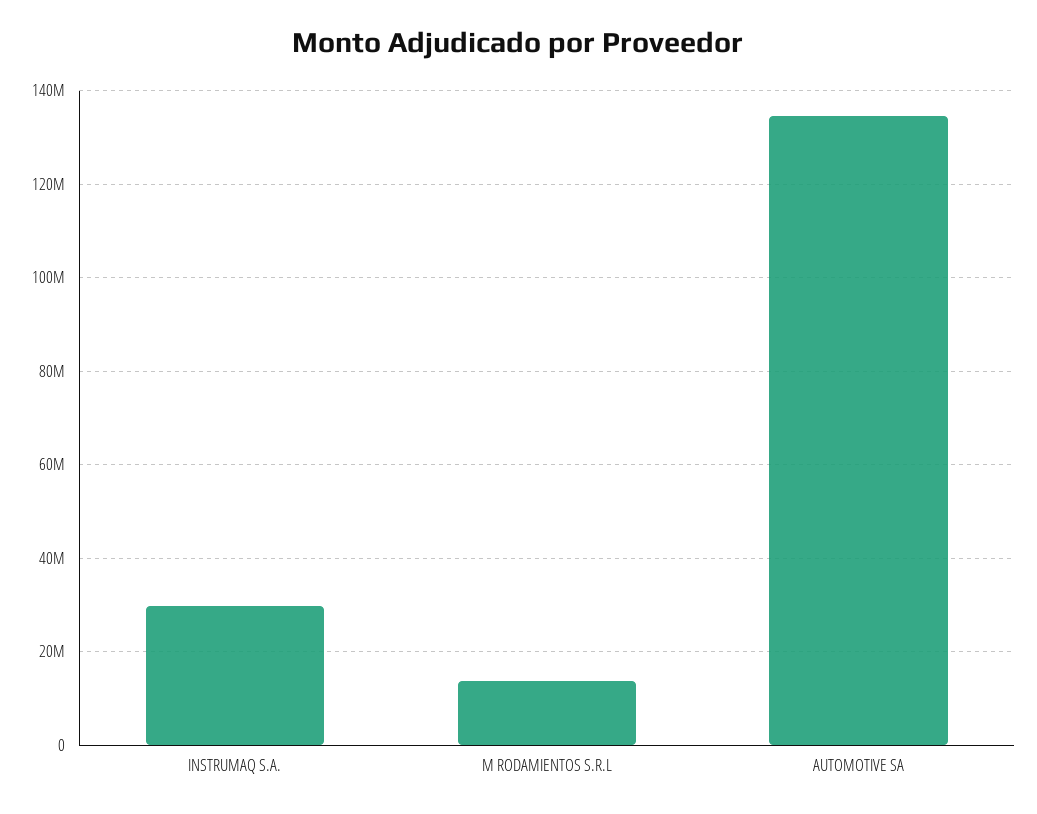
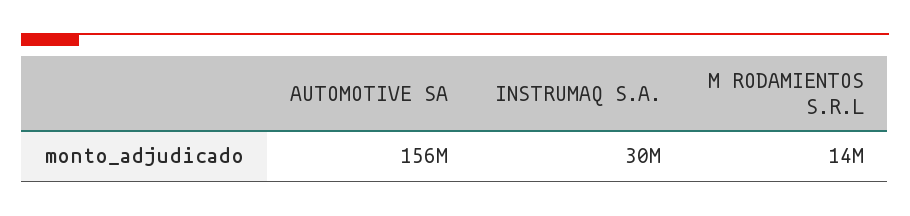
AUTOMOTIVE SA: 134000000 -> 156000000

